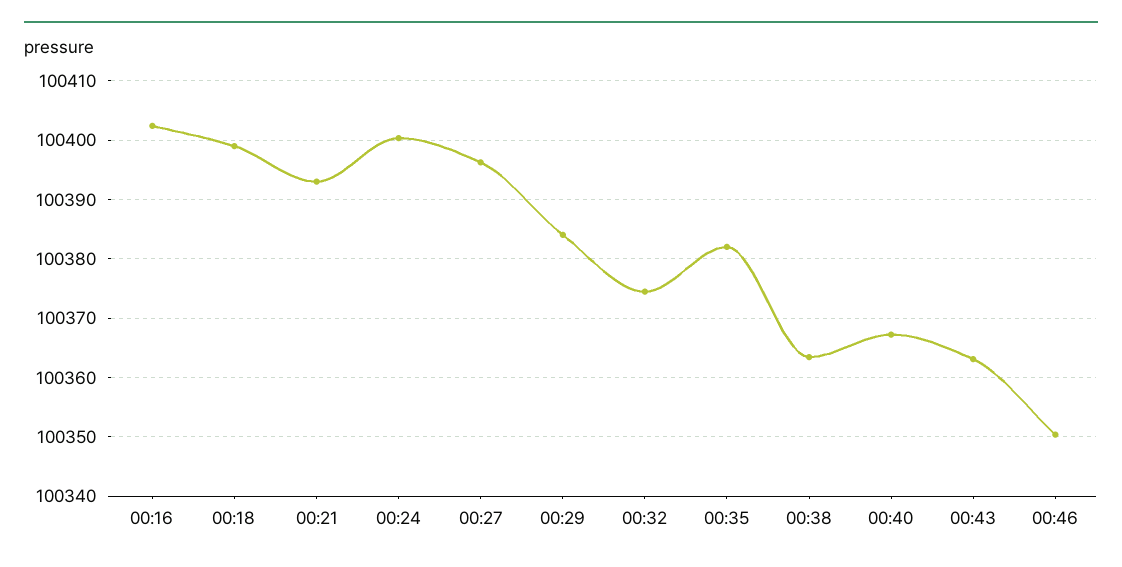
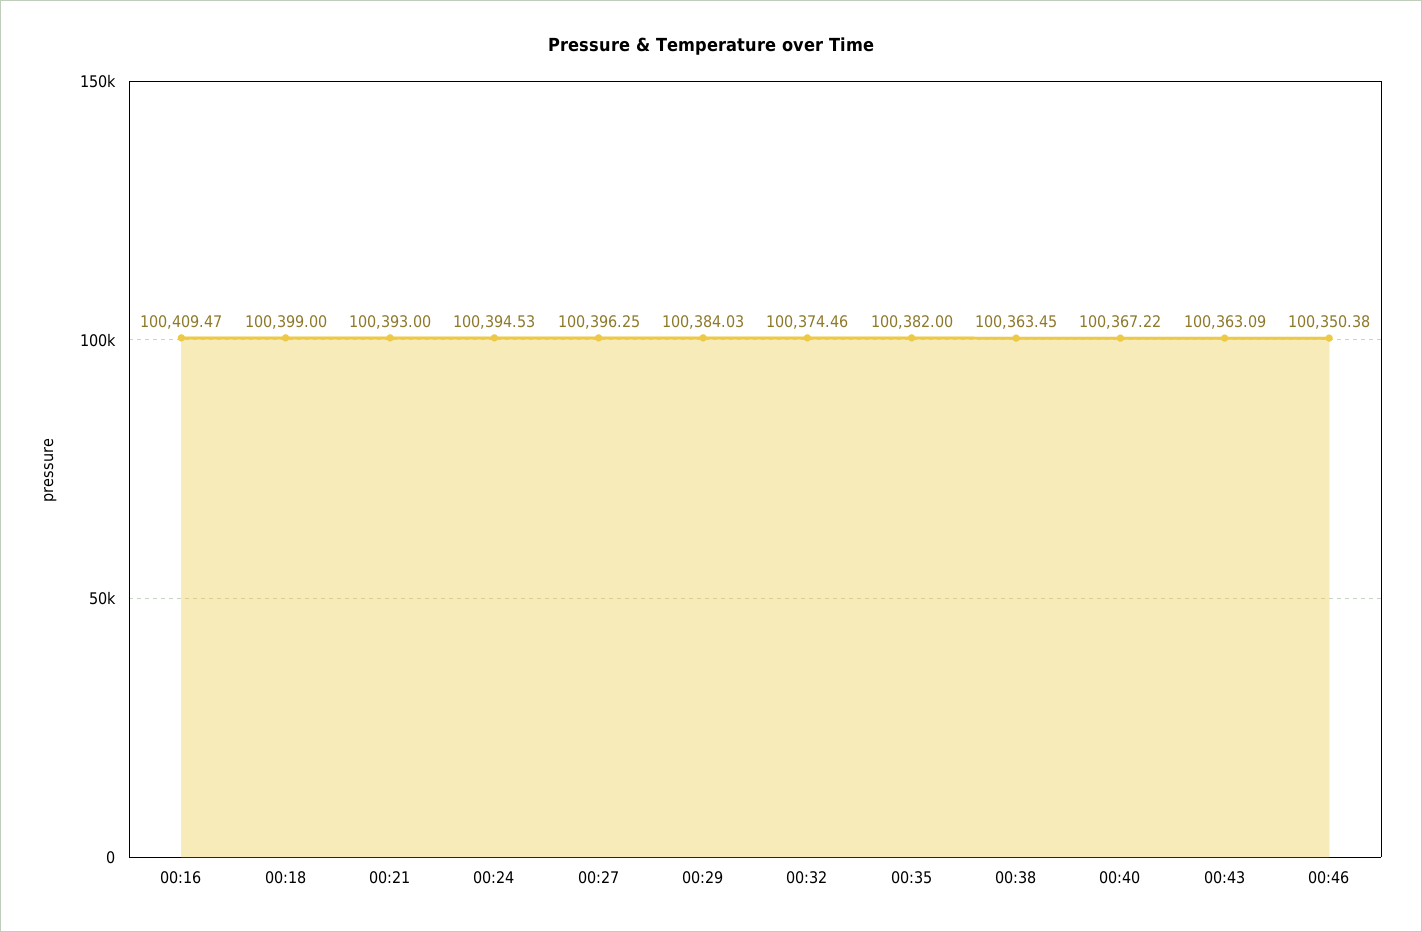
00:16: 100402 -> 100409.47
00:24: 100400 -> 100394.53

